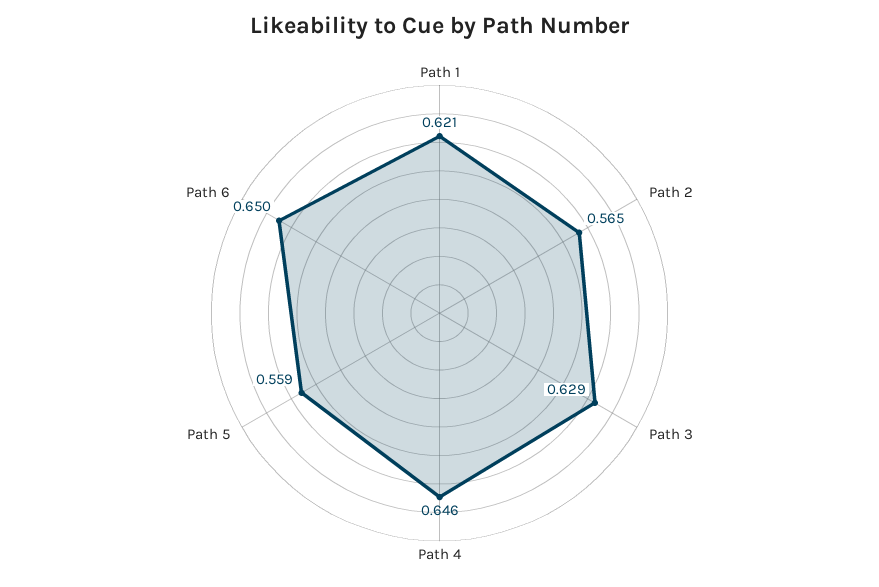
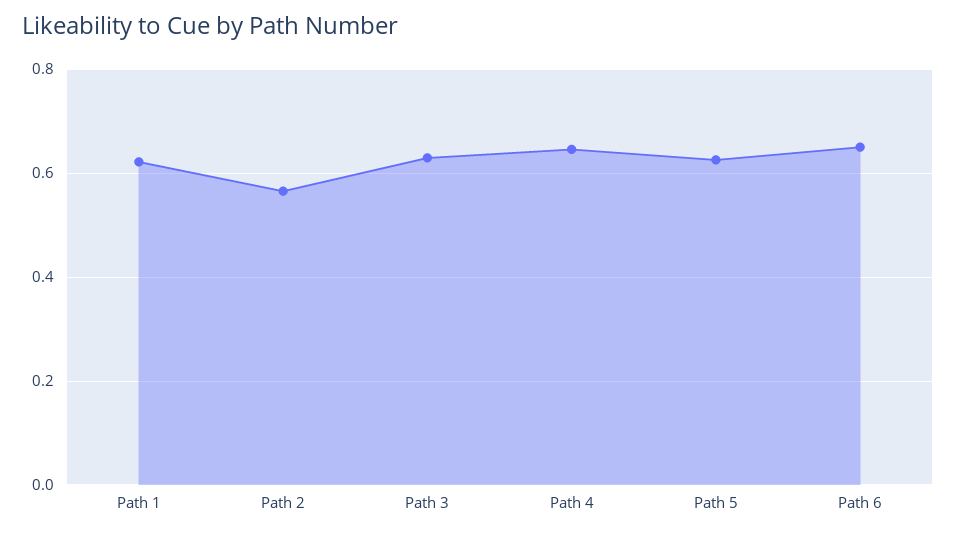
Path 5: 0.559 -> 0.62

